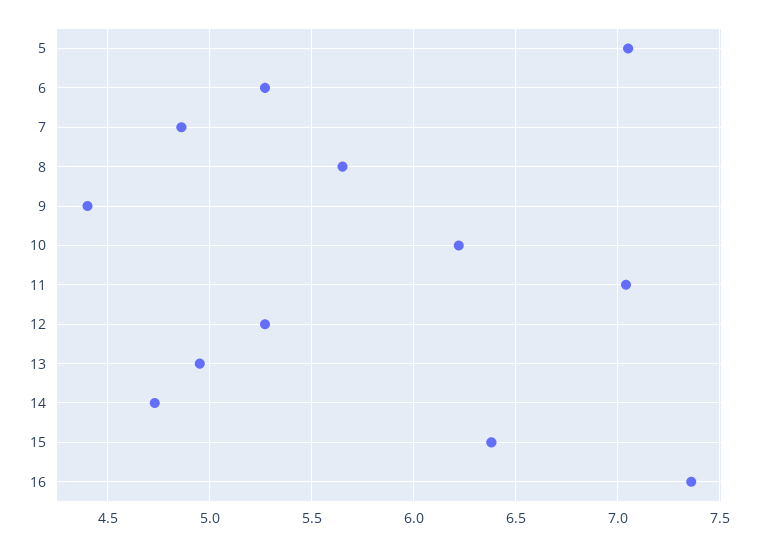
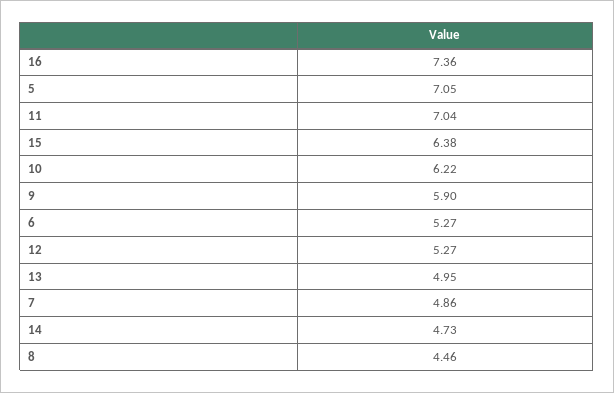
8: 5.65 -> 4.46
9: 4.4 -> 5.9

